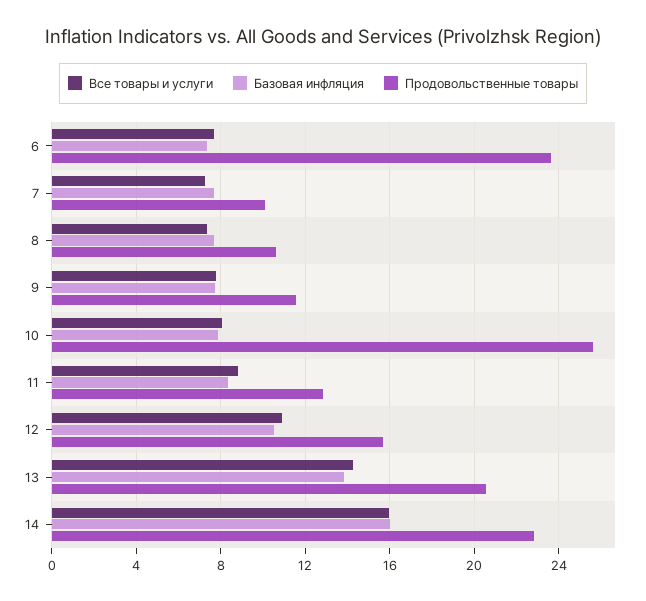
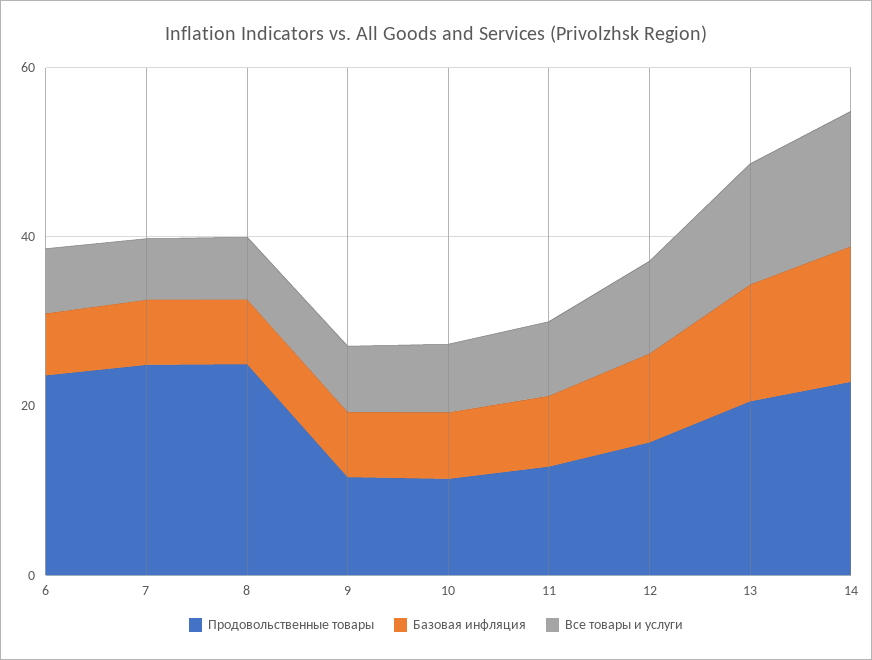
Продовольственные товары, 7: 10 -> 25
Продовольственные товары, 8: 10.5 -> 25
Продовольственные товары, 10: 25.5 -> 10

